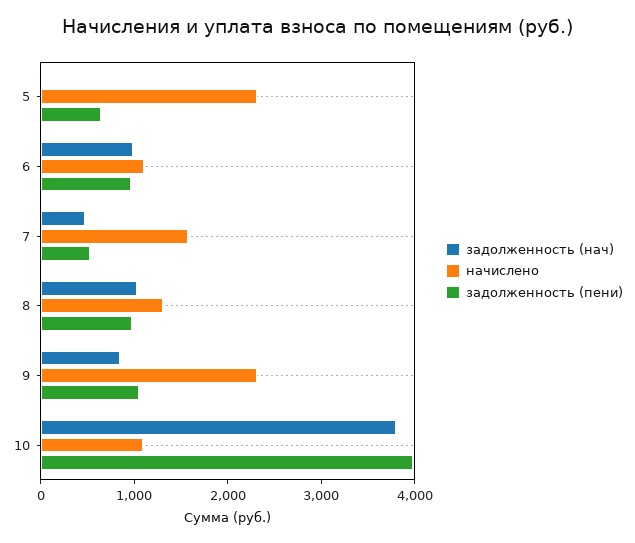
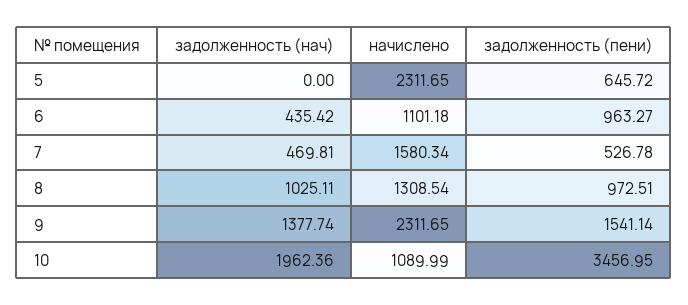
задолженность (нач), 6: 1000 -> 435.42
задолженность (нач), 9: 800 -> 1377.74
задолженность (пени), 9: 1000 -> 1541.14
задолженность (нач), 10: 3800 -> 1962.36
задолженность (пени), 10: 4000 -> 3456.95

